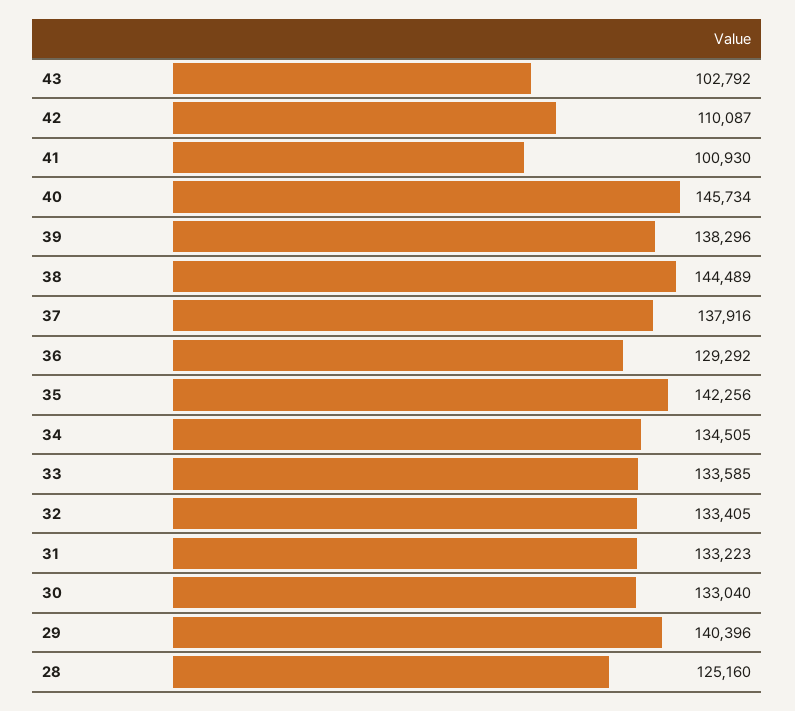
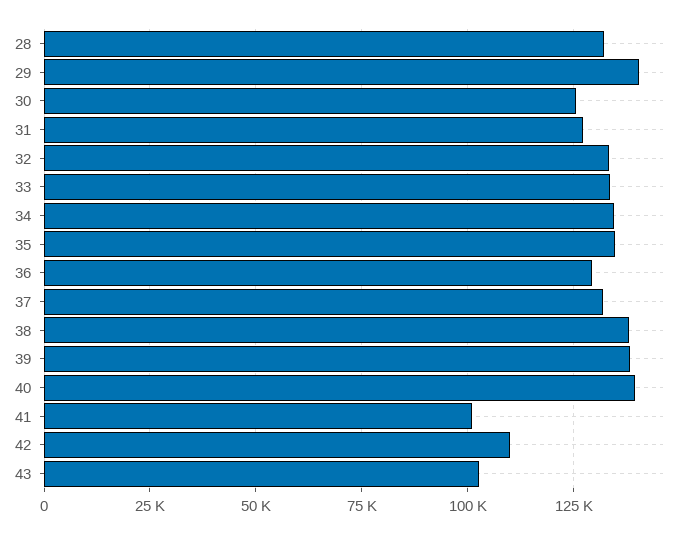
40: 145734 -> 140000
38: 144489 -> 137500
37: 137916 -> 132500
35: 142256 -> 135000
31: 133223 -> 127500
30: 133040 -> 125000
28: 125160 -> 132500

